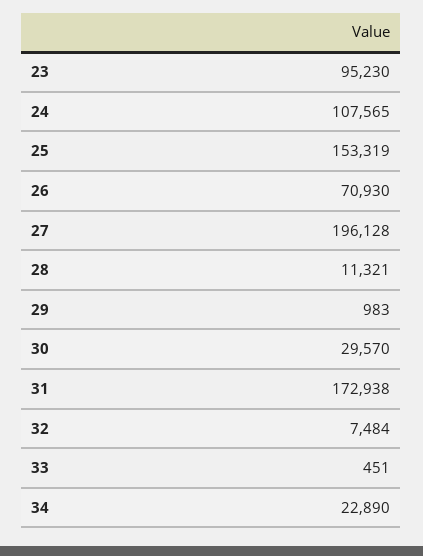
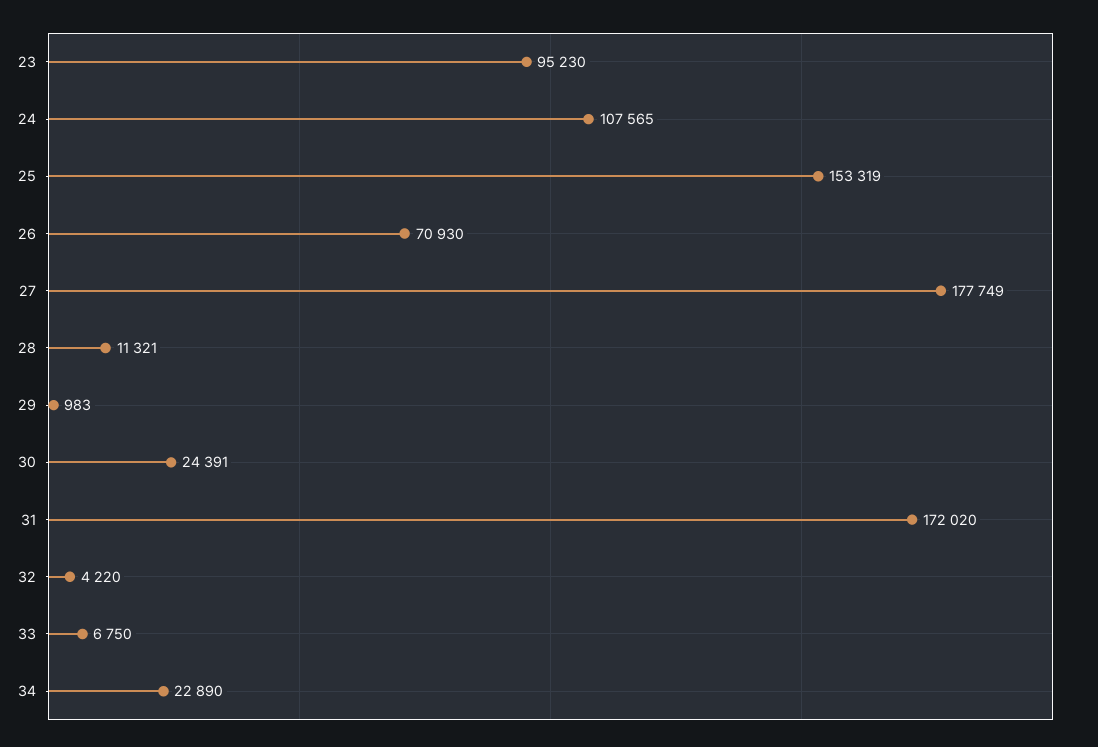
27: 196128 -> 177749
30: 29570 -> 24391
31: 172938 -> 172020
32: 7484 -> 4220
33: 451 -> 6750

